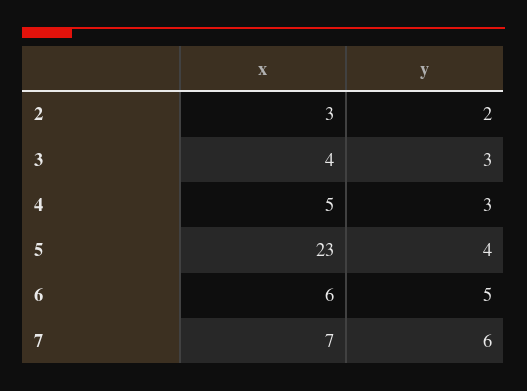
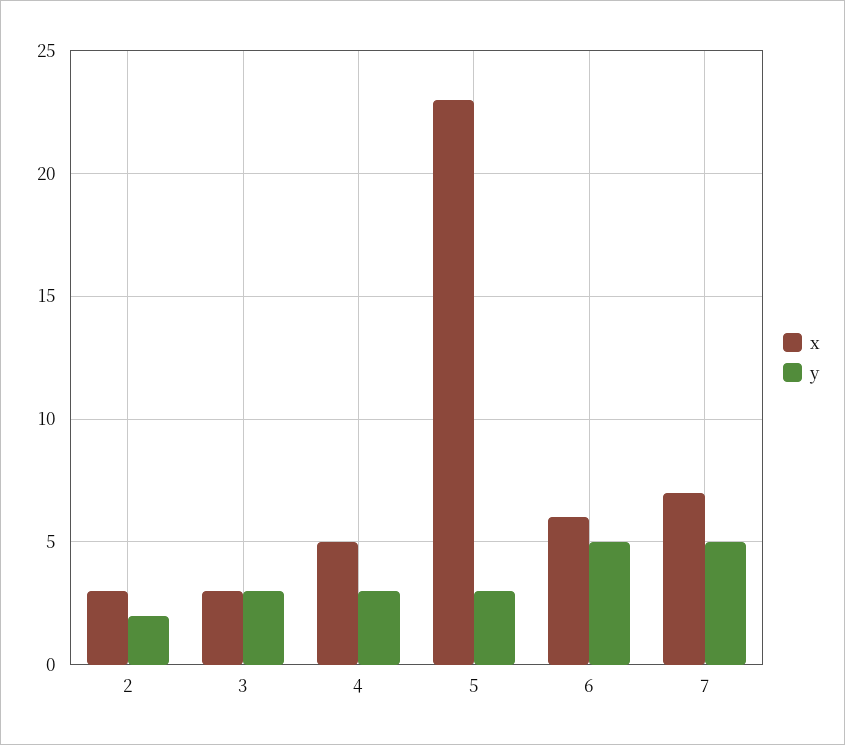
x, 3: 4 -> 3
y, 5: 4 -> 3
y, 7: 6 -> 5

